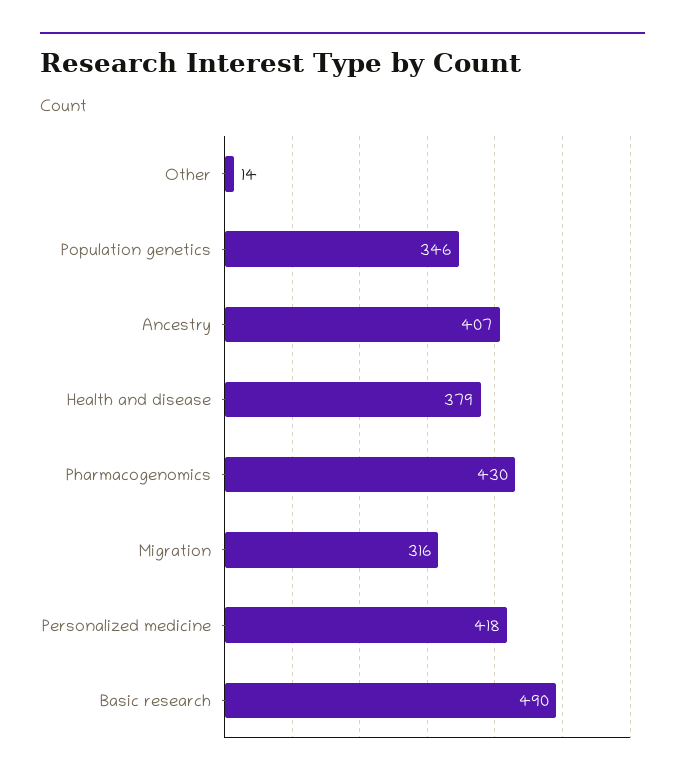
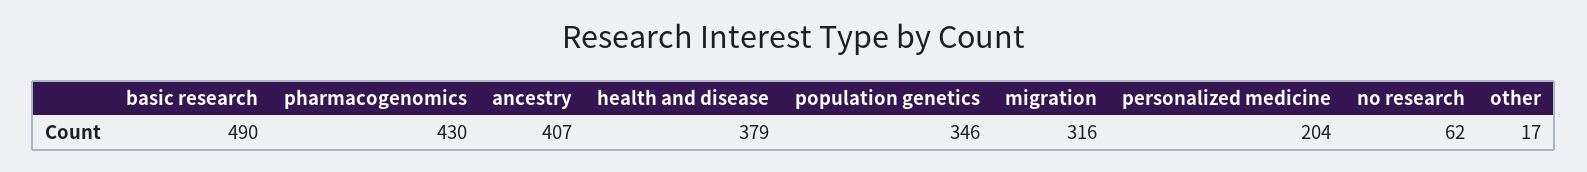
Other: 14 -> 17
Personalized medicine: 418 -> 204
no research: none -> 62

